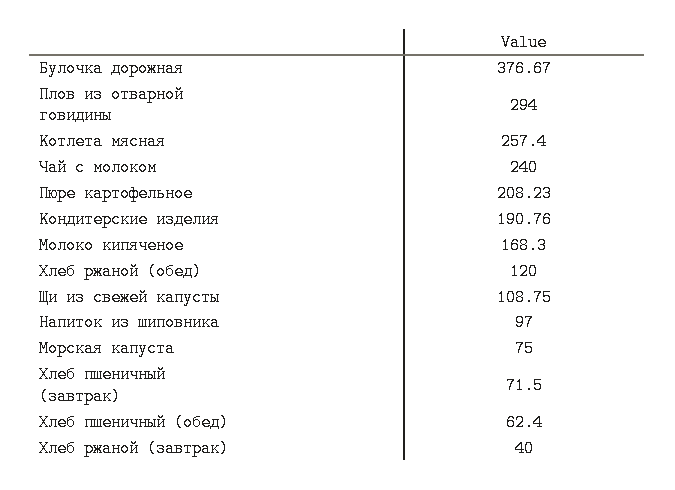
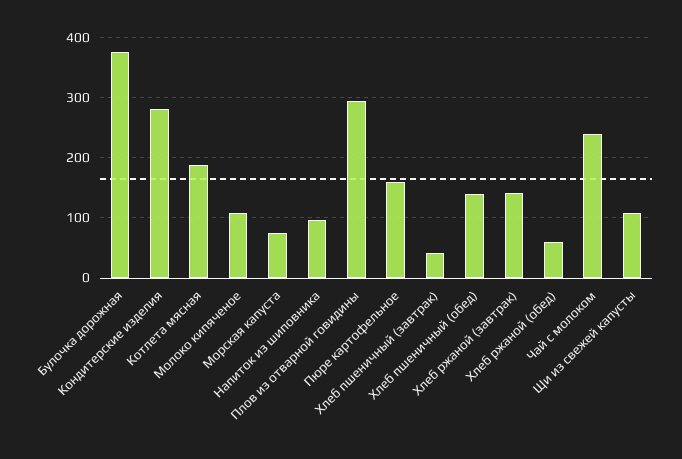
Котлета мясная: 257.4 -> 190
Пюре картофельное: 208.23 -> 160
Кондитерские изделия: 190.76 -> 280
Молоко кипяченое: 168.3 -> 110
Хлеб ржаной (обед): 120 -> 60
Хлеб пшеничный (завтрак): 71.5 -> 40
Хлеб пшеничный (обед): 62.4 -> 140
Хлеб ржаной (завтрак): 40 -> 140

